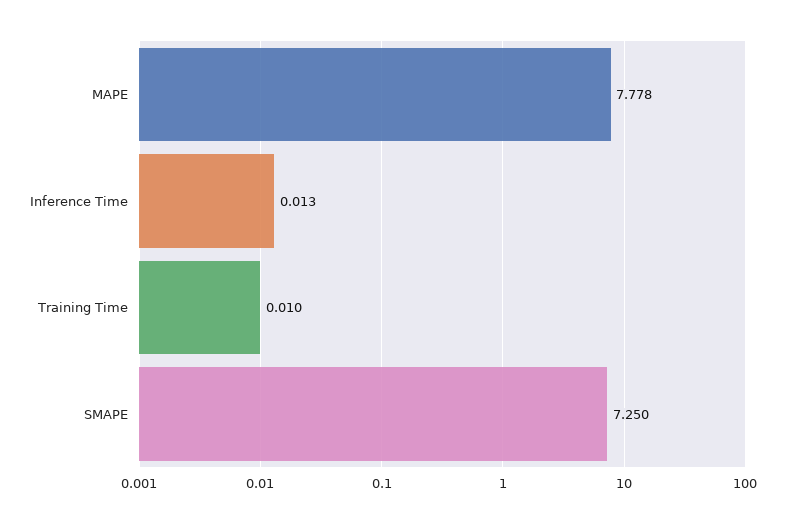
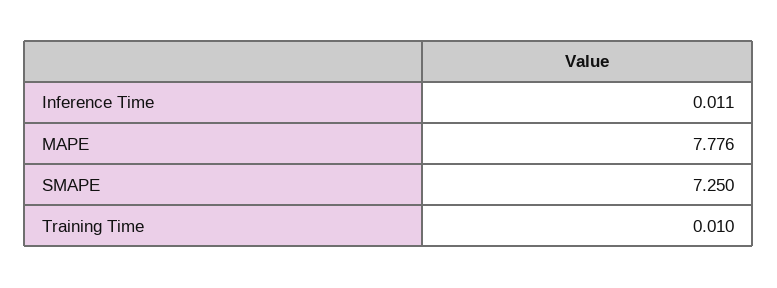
MAPE: 7.778 -> 7.776
Inference Time: 0.013 -> 0.011

